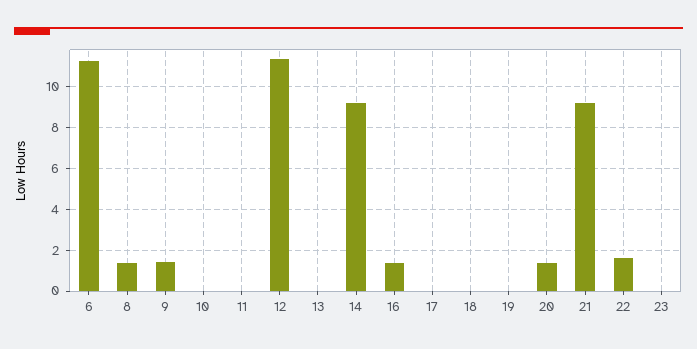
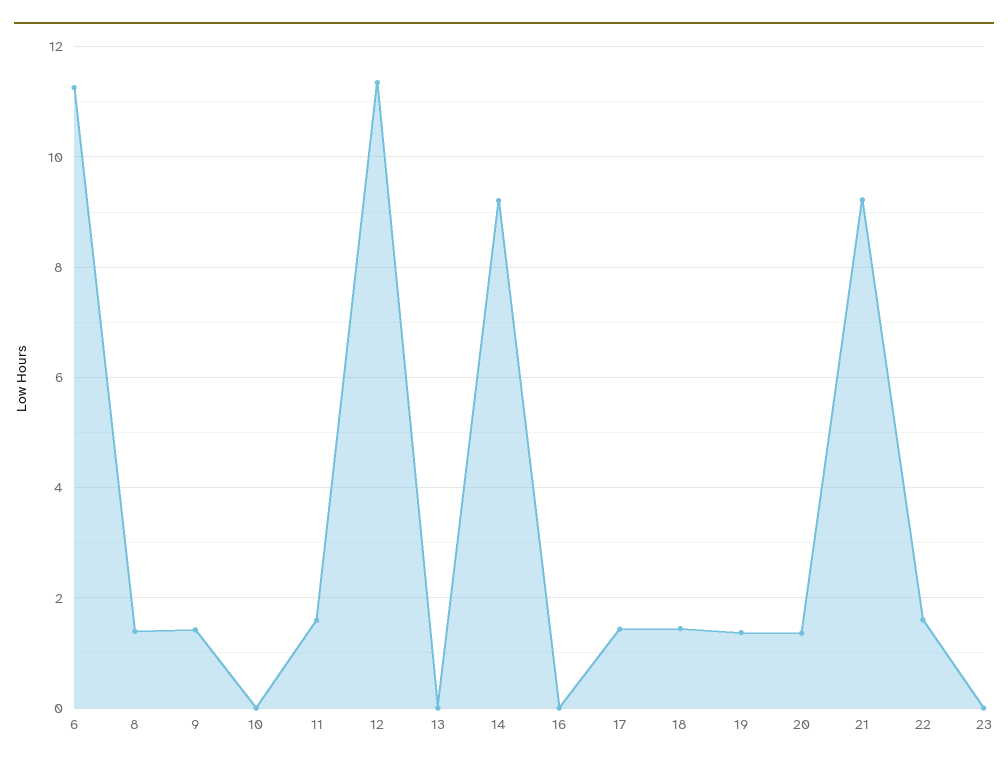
11: 0 -> 1.6
16: 1.5 -> 0
17: 0 -> 1.4
18: 0 -> 1.4
19: 0 -> 1.4

